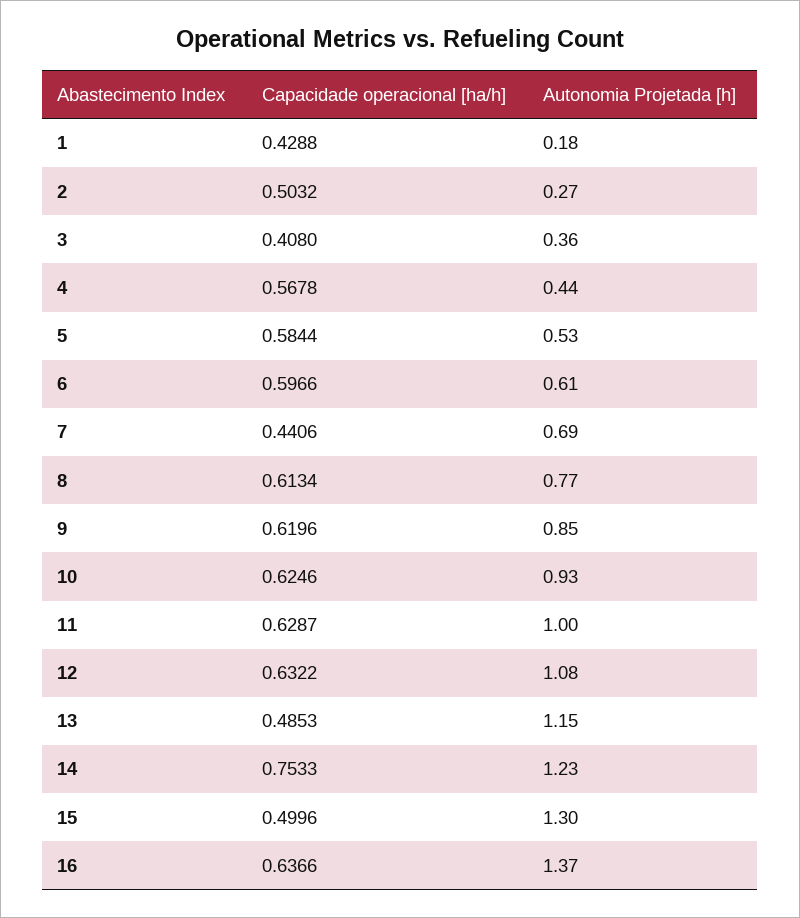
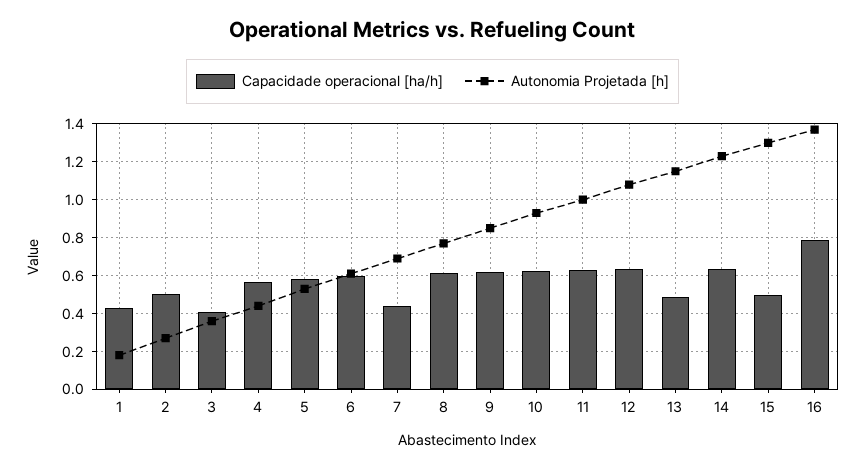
Capacidade operacional [ha/h], 14: 0.7533 -> 0.65
Capacidade operacional [ha/h], 16: 0.6366 -> 0.8

